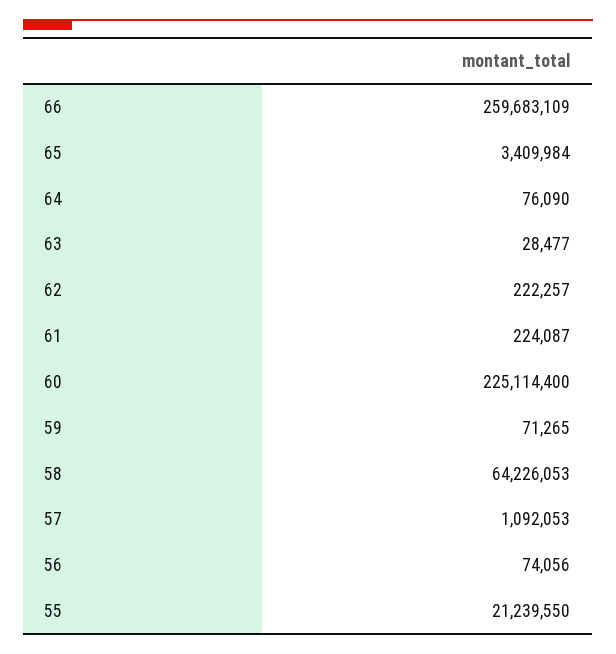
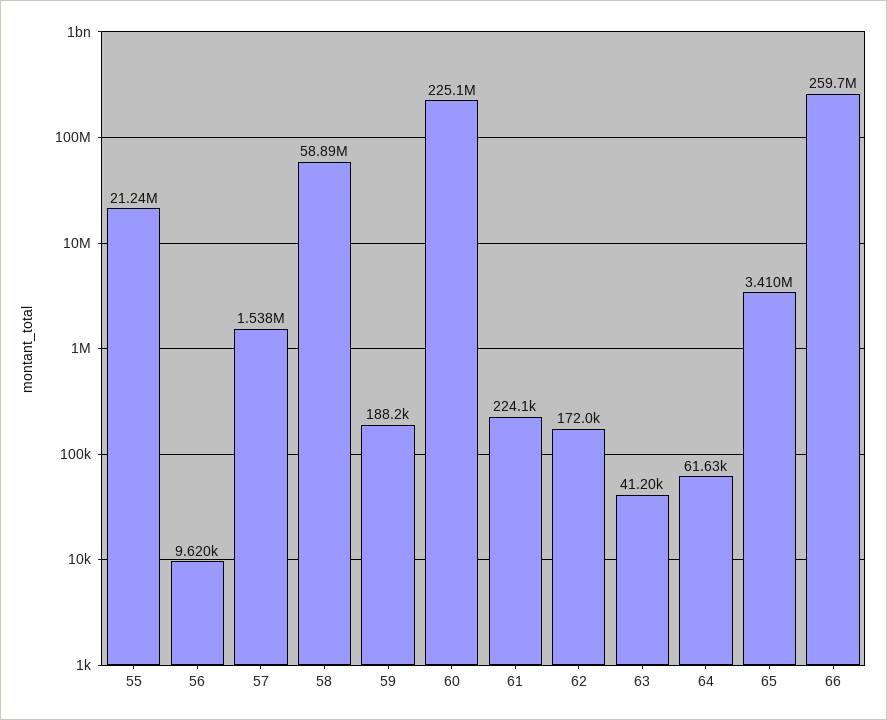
64: 76090 -> 61630
63: 28477 -> 41200
62: 222257 -> 172000
59: 71265 -> 188200
58: 64226053 -> 58890000
57: 1092053 -> 1538000
56: 74056 -> 9620

